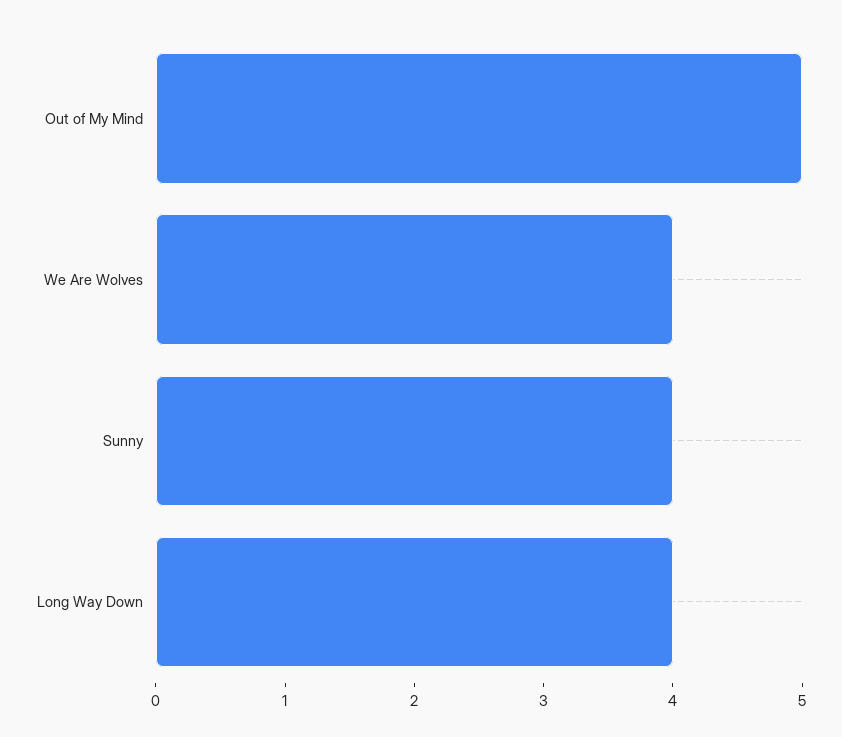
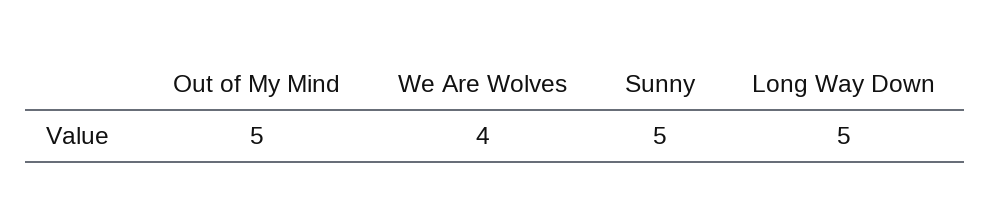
Sunny: 4 -> 5
Long Way Down: 4 -> 5

